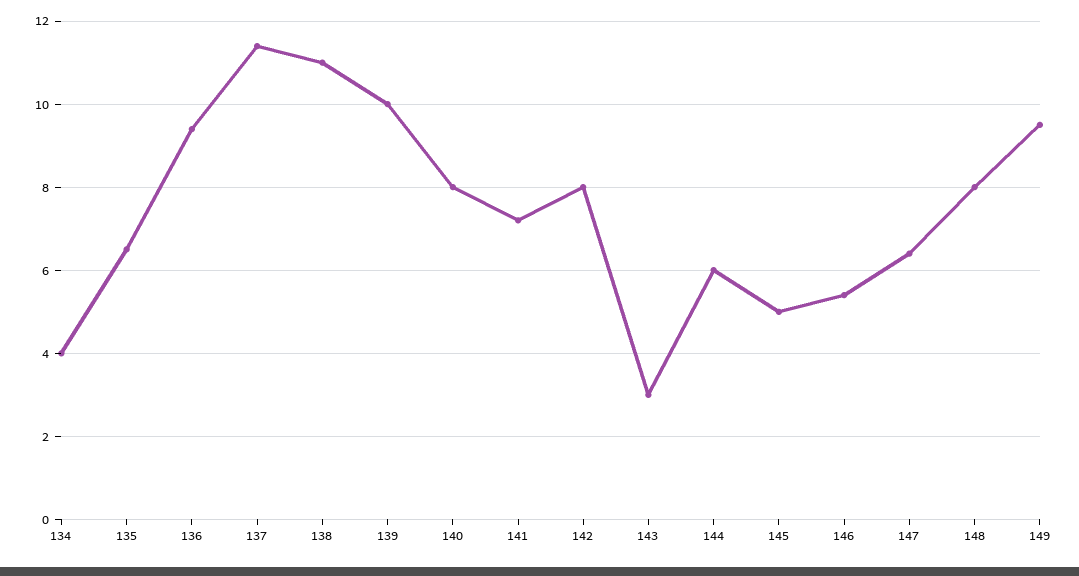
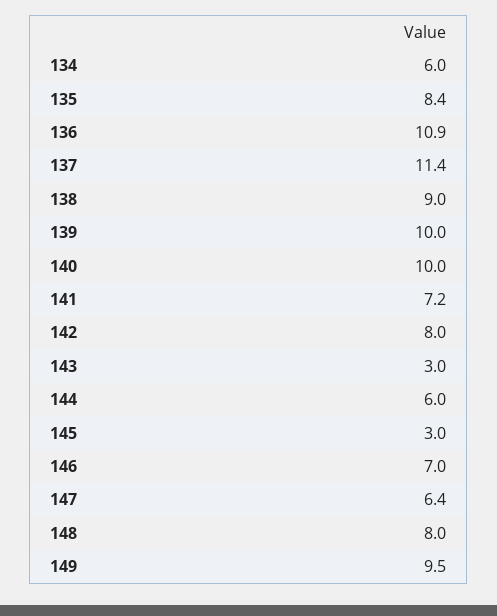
134: 4 -> 6
135: 6.5 -> 8.4
136: 9.5 -> 10.9
138: 11 -> 9
140: 8 -> 10
145: 5 -> 3
146: 5.5 -> 7

